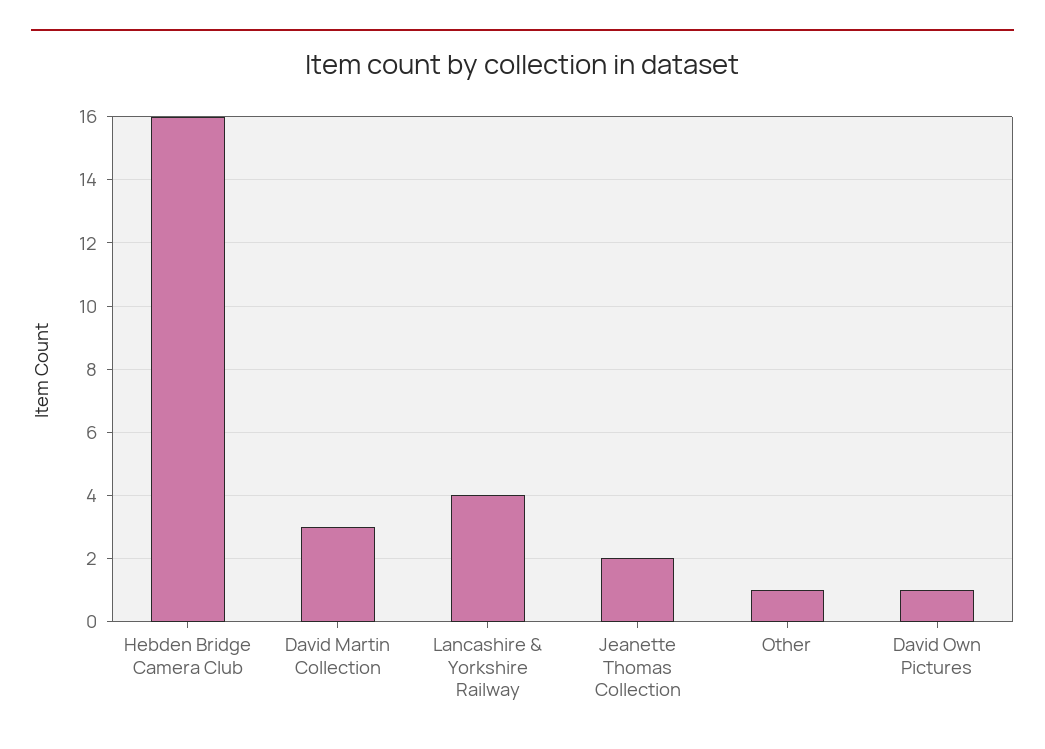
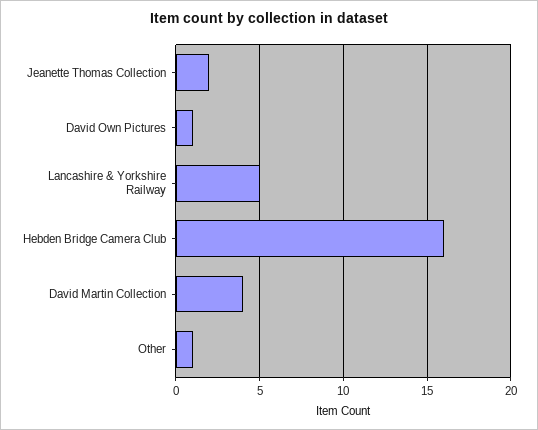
David Martin Collection: 3 -> 4
Lancashire & Yorkshire Railway: 4 -> 5

